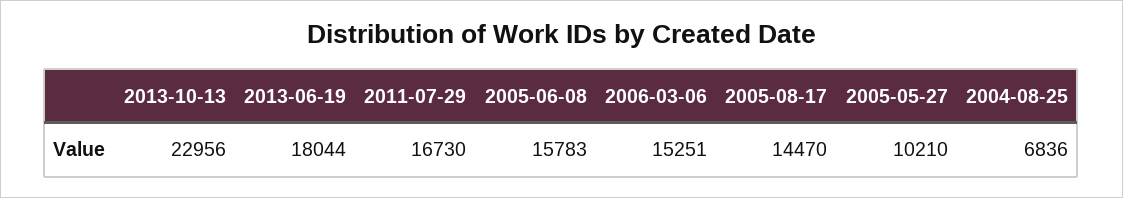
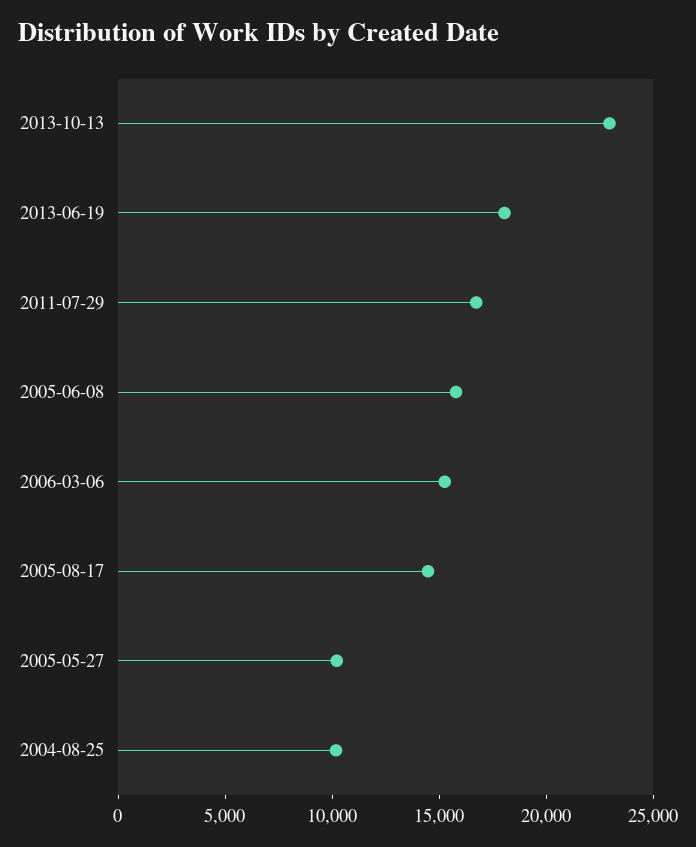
2004-08-25: 6836 -> 10000

